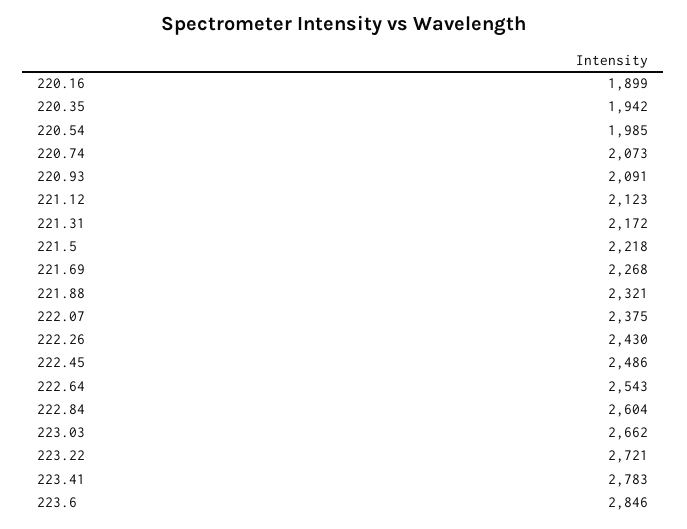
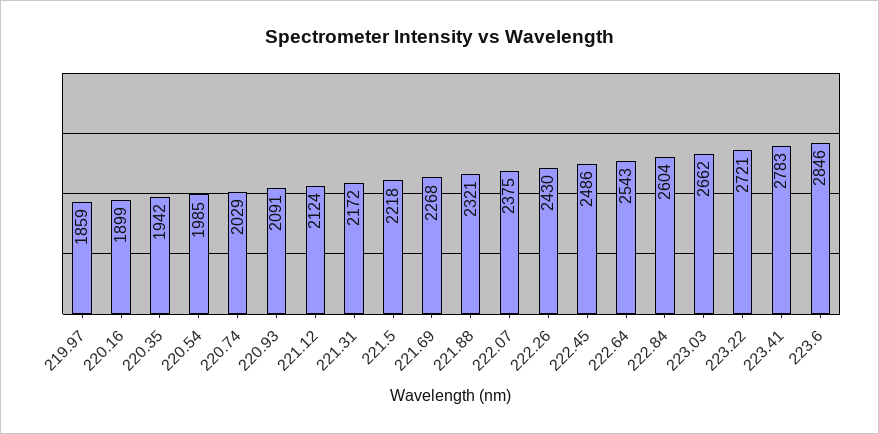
220.74: 2073 -> 2029
221.12: 2123 -> 2124
219.97: none -> 1859

